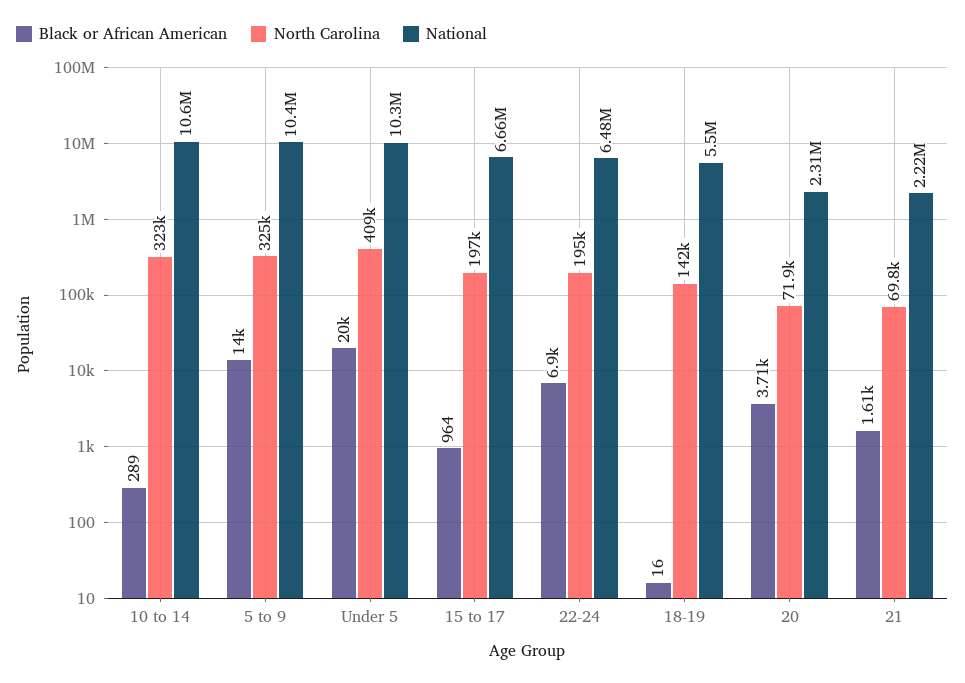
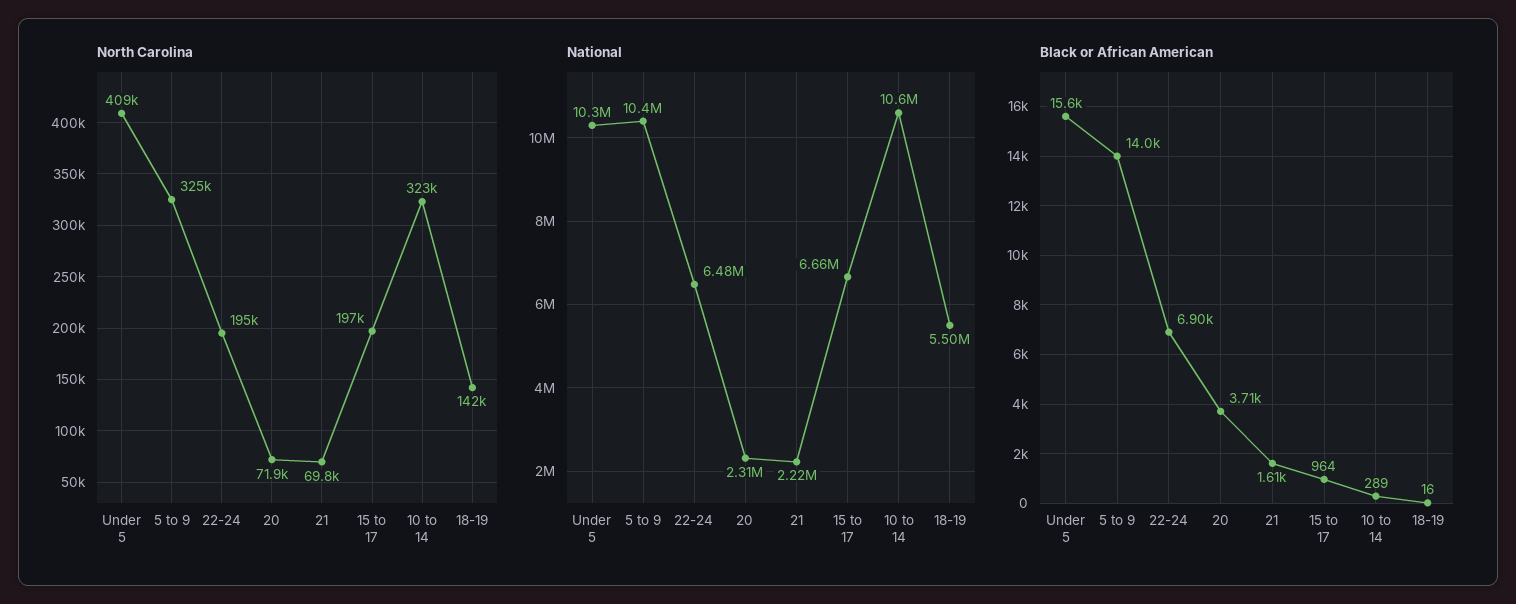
Black or African American, Under 5: 20000 -> 15600

